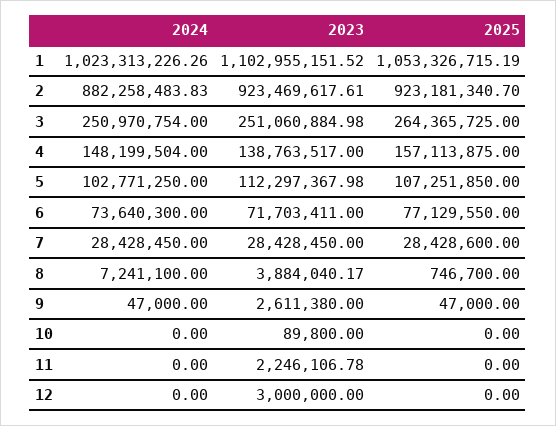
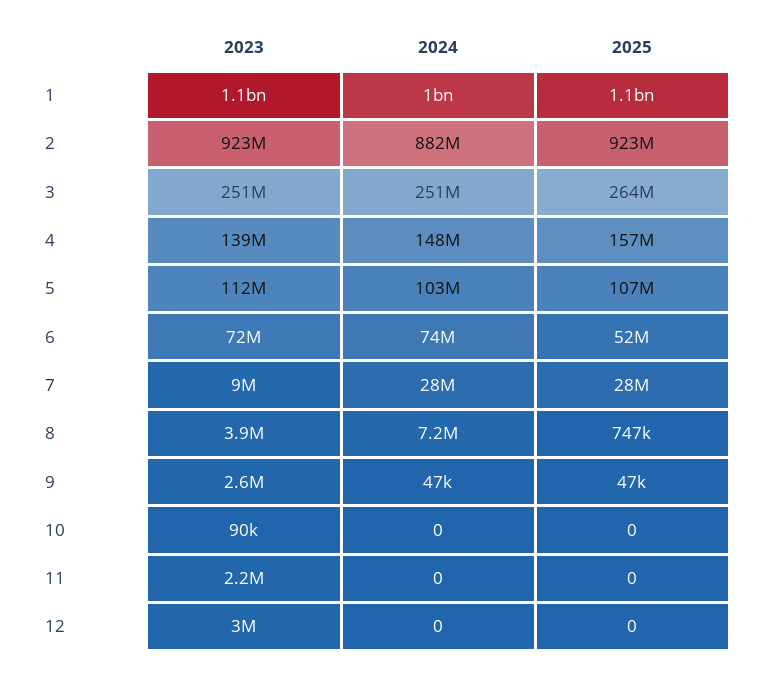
2025, 6: 77129550 -> 52000000
2023, 7: 28428450 -> 9000000

